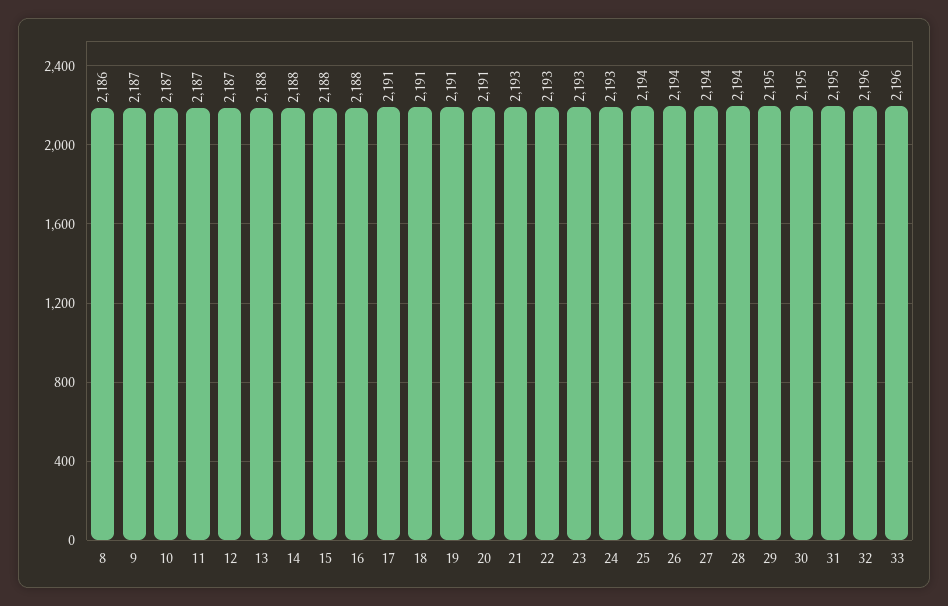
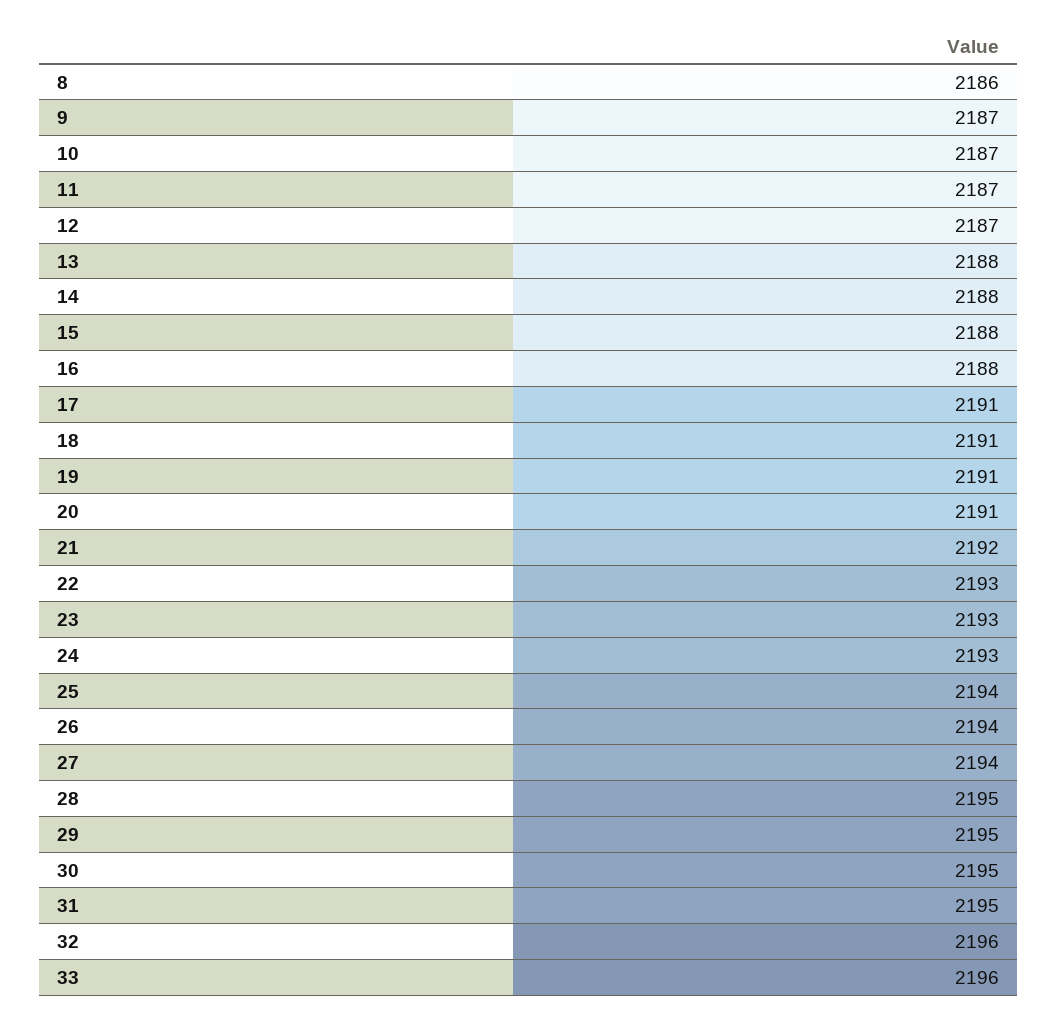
21: 2193 -> 2192
28: 2194 -> 2195

